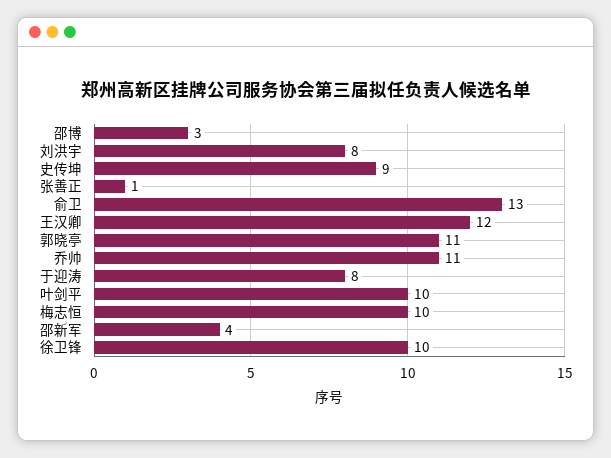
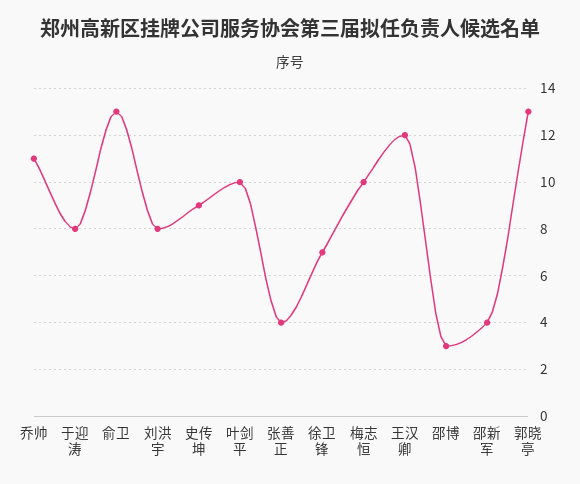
张善正: 1 -> 4
郭晓亭: 11 -> 13
徐卫锋: 10 -> 7

